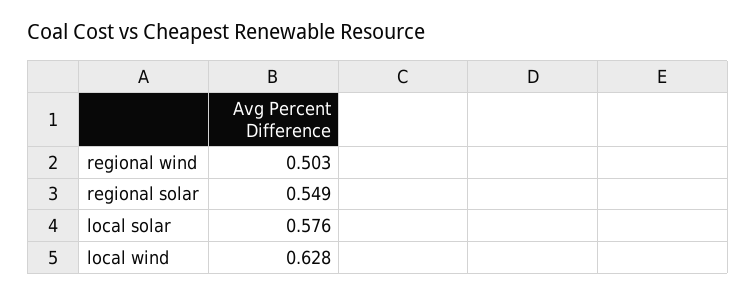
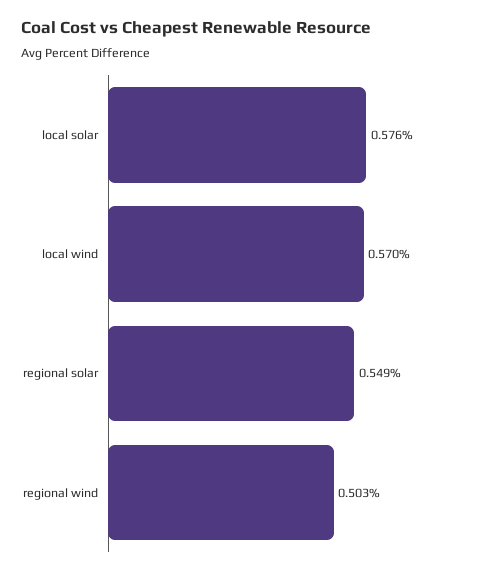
local wind: 0.628 -> 0.57

